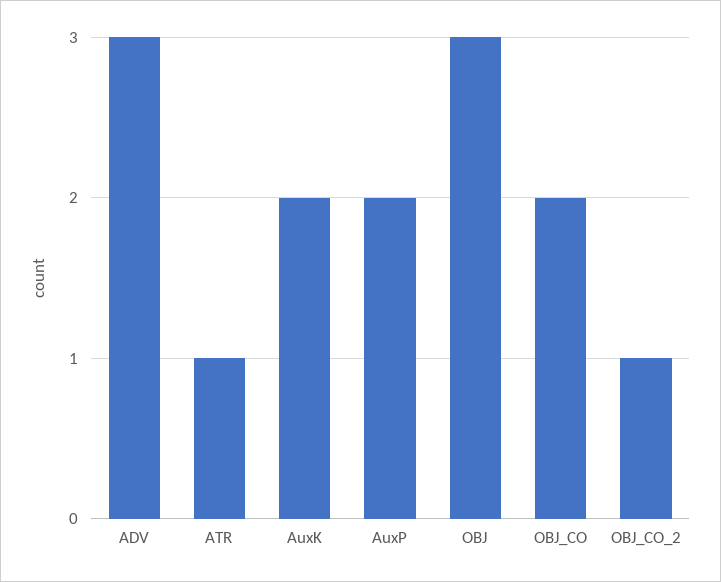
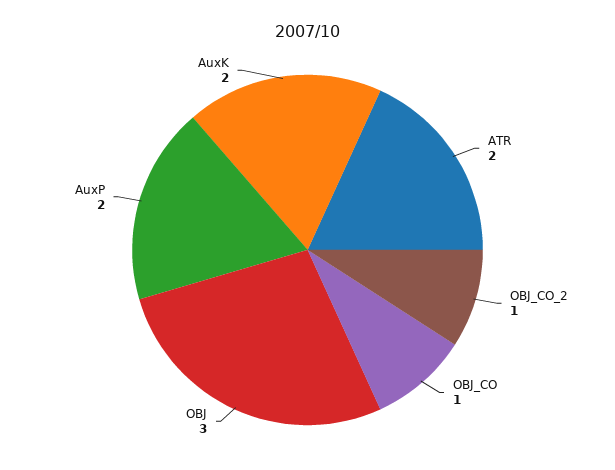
ADV: 3 -> none
ATR: 1 -> 2
OBJ_CO: 2 -> 1

